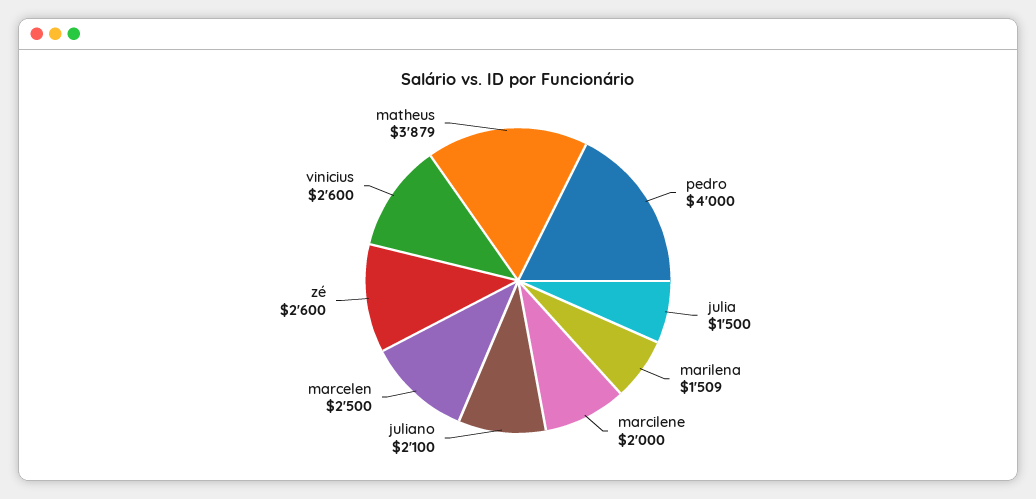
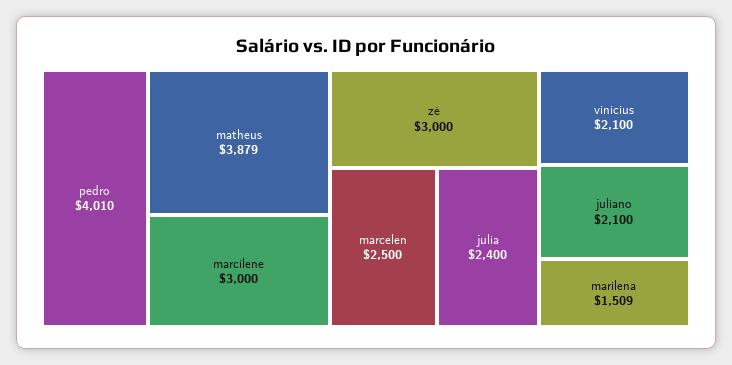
pedro: 4000 -> 4010
julia: 1500 -> 2400
marcilene: 2000 -> 3000
zé: 2600 -> 3000
vinicius: 2600 -> 2100

